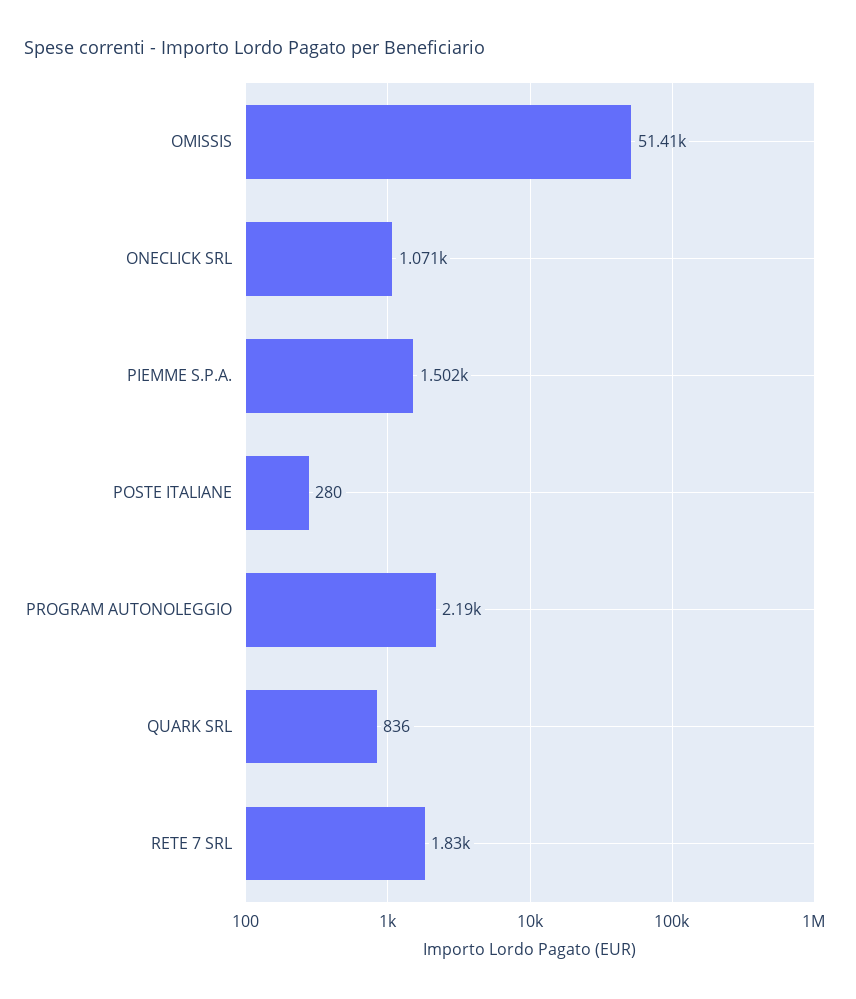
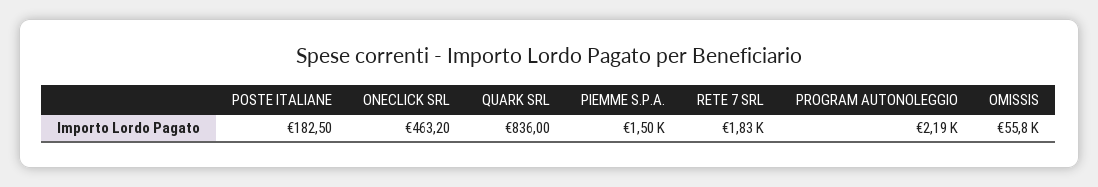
OMISSIS: 51410 -> 55800
ONECLICK SRL: 1071 -> 463.2
POSTE ITALIANE: 280 -> 182.5

